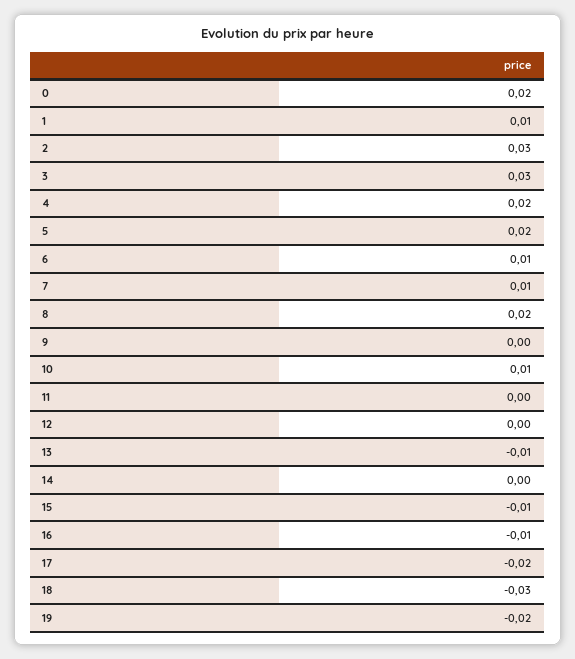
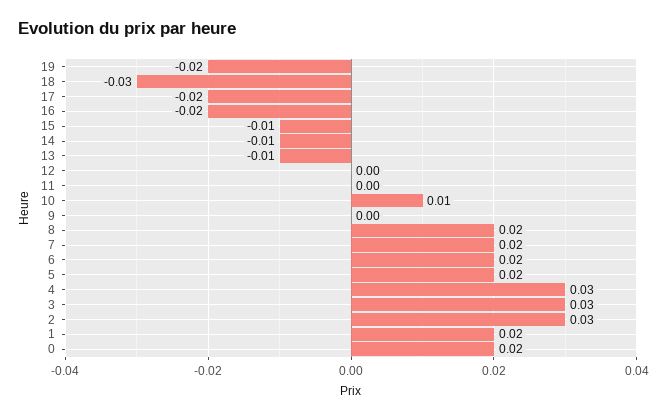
1: 0.01 -> 0.02
4: 0.02 -> 0.03
6: 0.01 -> 0.02
7: 0.01 -> 0.02
14: 0 -> -0.01
16: -0.01 -> -0.02

